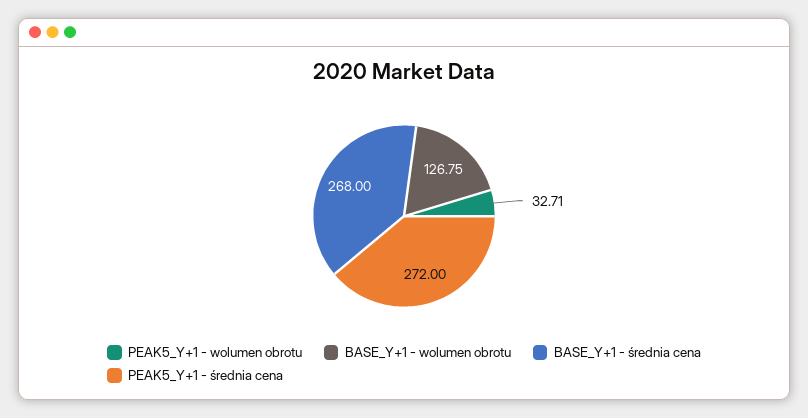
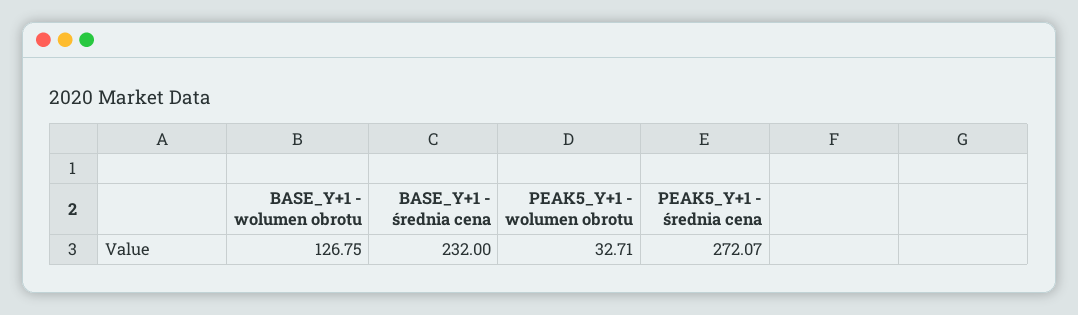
BASE_Y+1 - średnia cena: 268 -> 232
PEAK5_Y+1 - średnia cena: 272 -> 272.07

